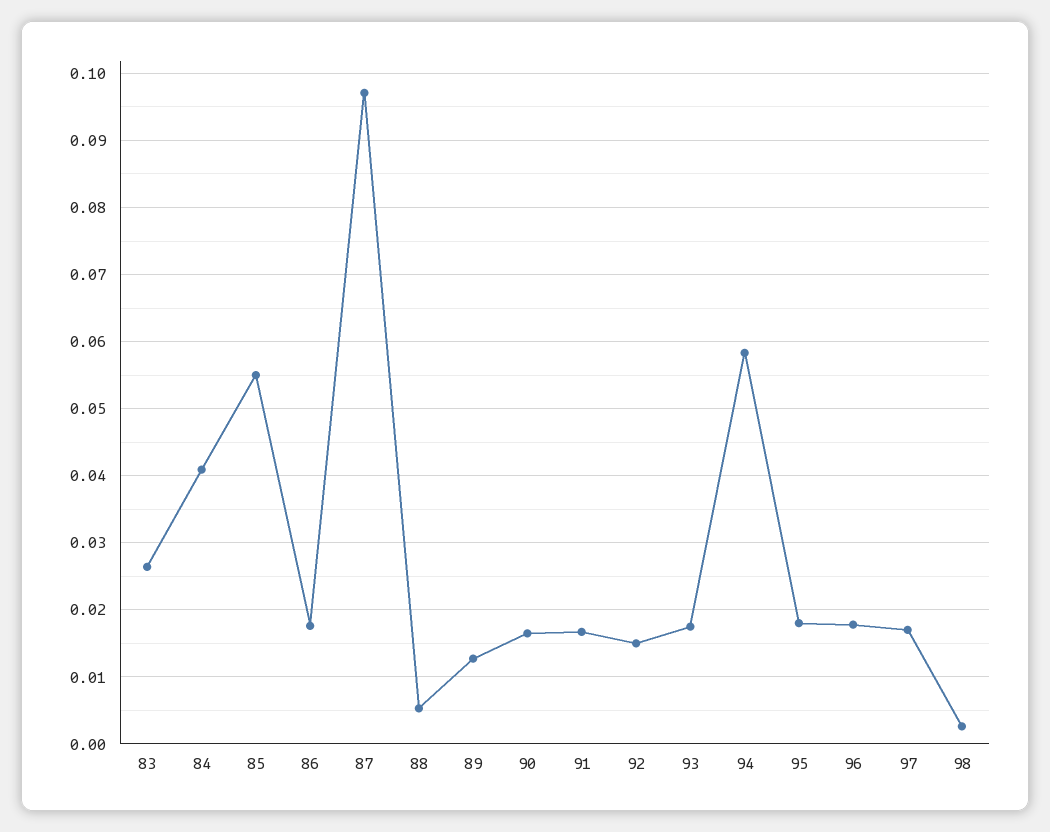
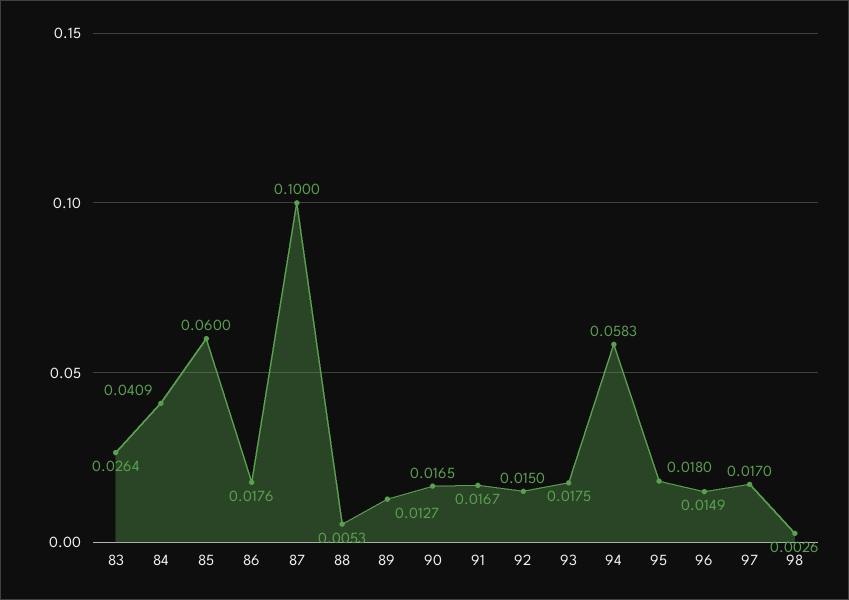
85: 0.055 -> 0.06
87: 0.097 -> 0.1
96: 0.018 -> 0.0149

